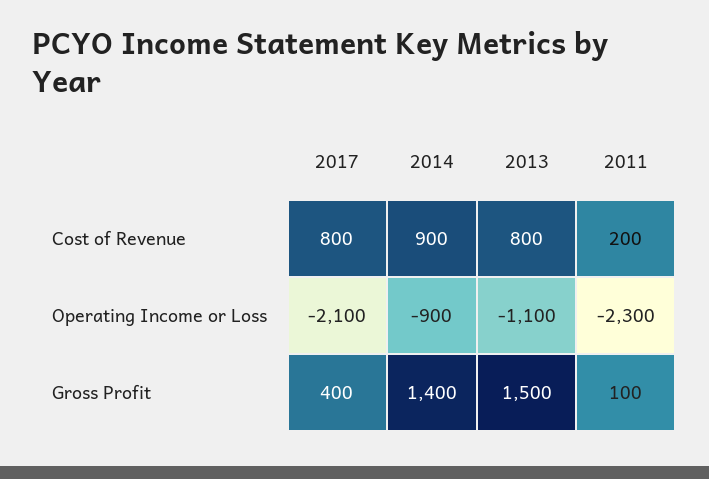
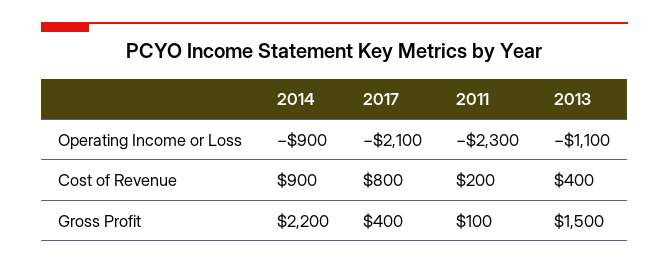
2013, Cost of Revenue: 800 -> 400
2014, Gross Profit: 1400 -> 2200

